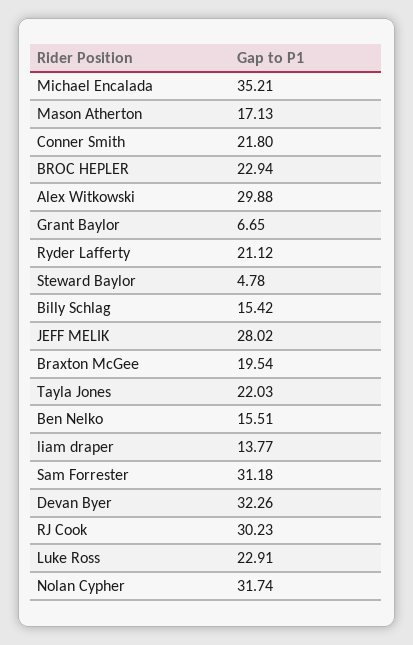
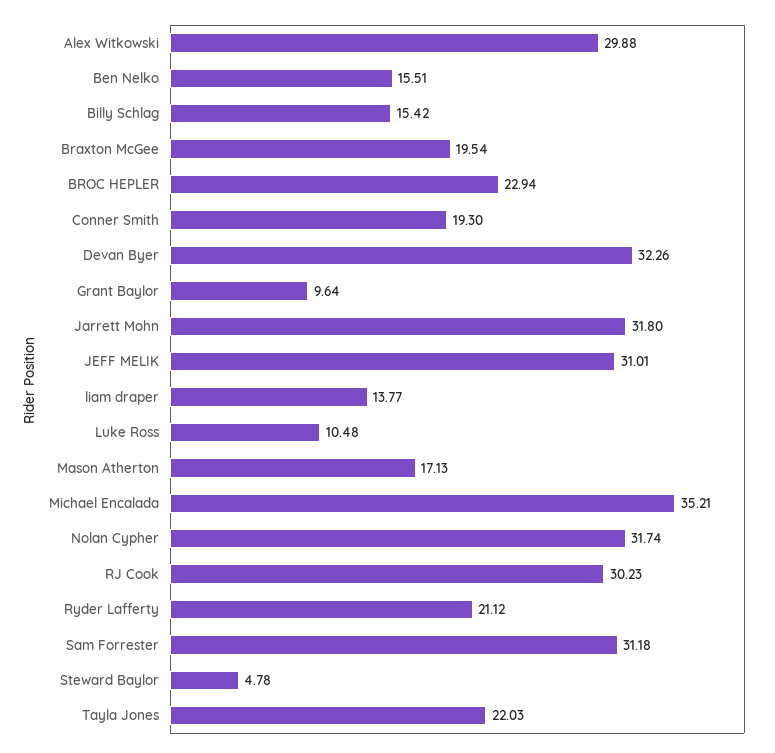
Conner Smith: 21.8 -> 19.3
Grant Baylor: 6.65 -> 9.64
JEFF MELIK: 28.02 -> 31.01
Luke Ross: 22.91 -> 10.48
Jarrett Mohn: none -> 31.8

